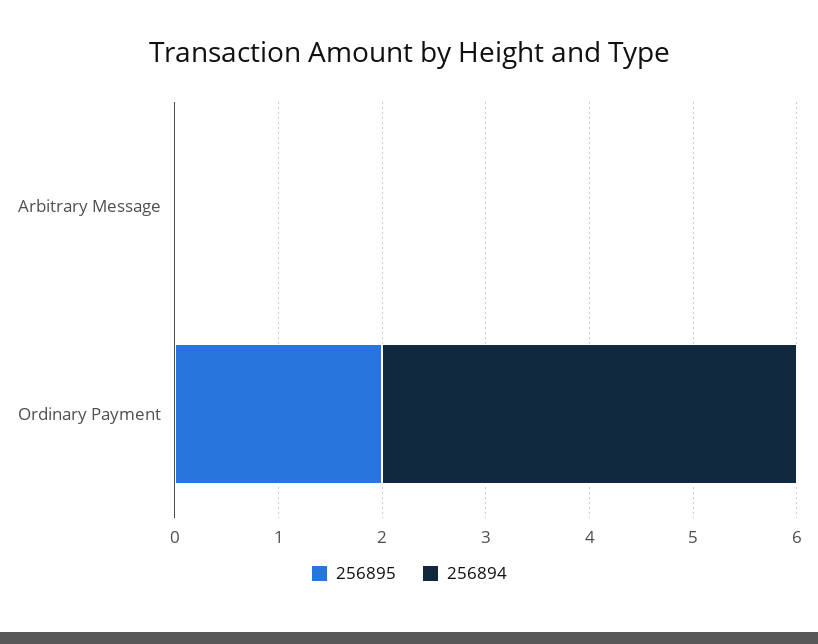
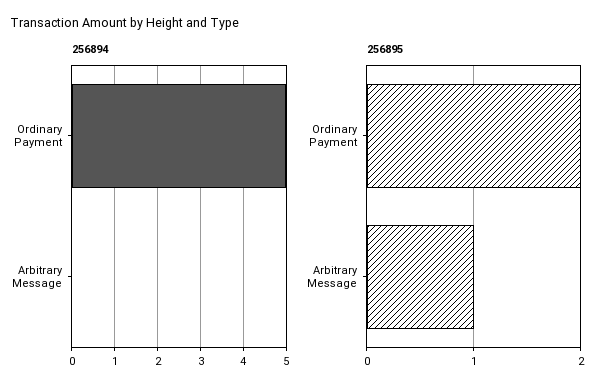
256895, Arbitrary Message: 0 -> 1
256894, Ordinary Payment: 4 -> 5

